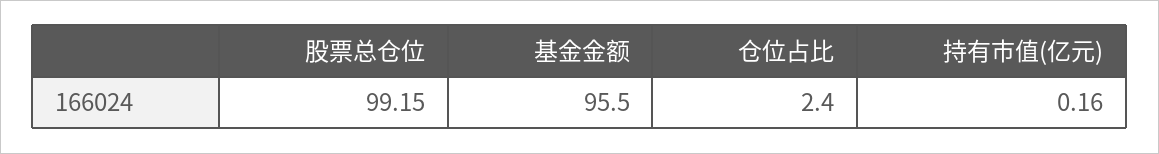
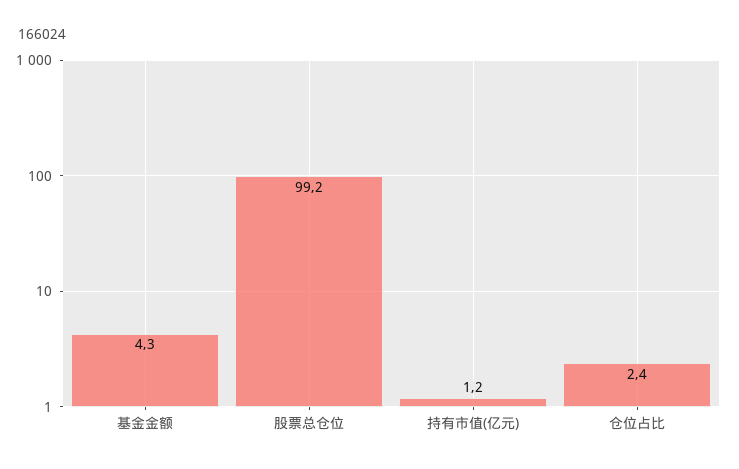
基金金额: 95.5 -> 4.3
持有市值(亿元): 0.16 -> 1.2

